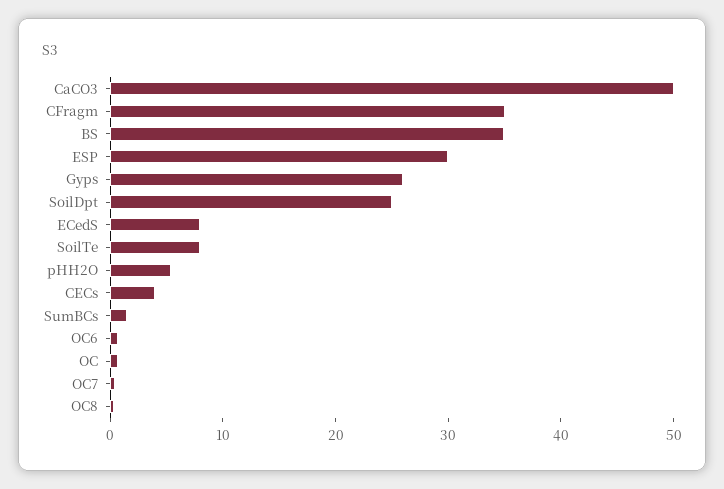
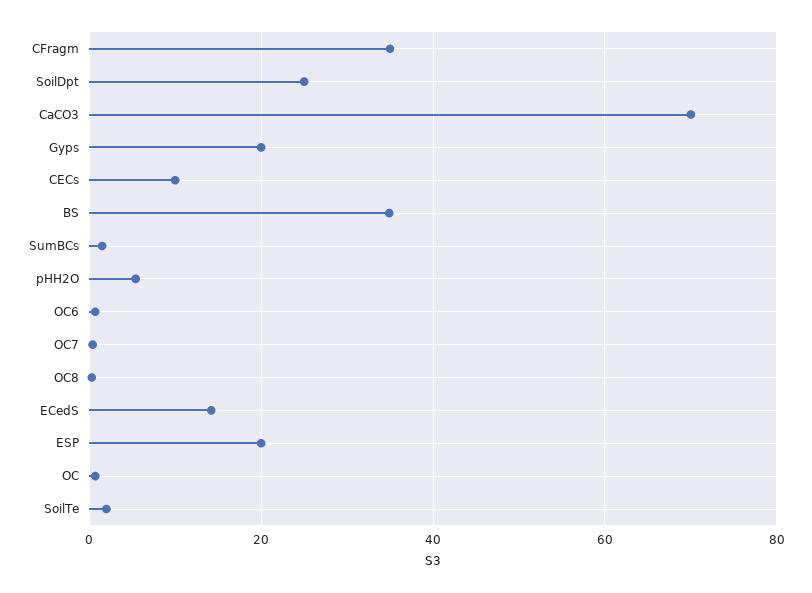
CaCO3: 50 -> 70
ESP: 30 -> 20
Gyps: 26 -> 20
ECedS: 8 -> 14
SoilTe: 8 -> 2
CECs: 4 -> 10

